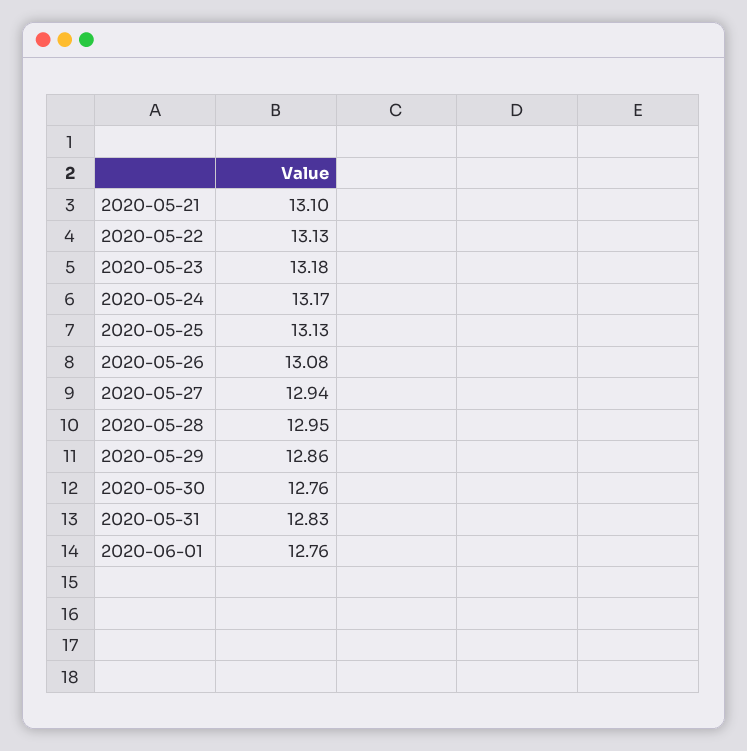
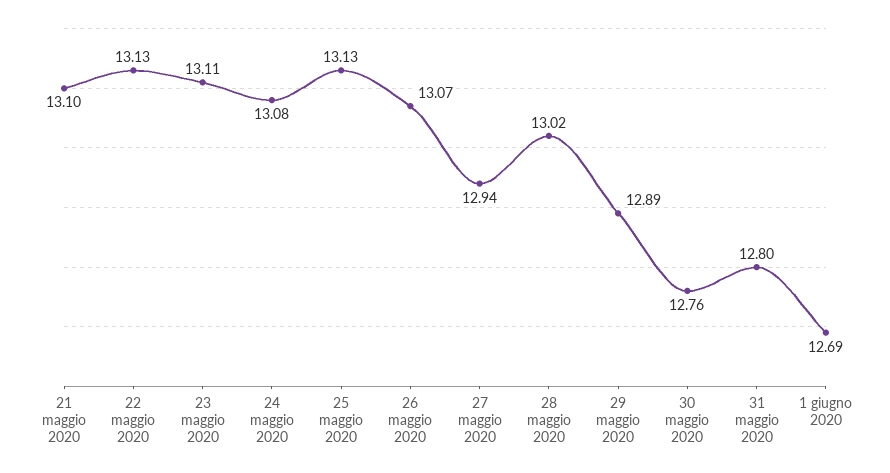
2020-05-23: 13.18 -> 13.11
2020-05-24: 13.17 -> 13.08
2020-05-26: 13.08 -> 13.07
2020-05-28: 12.95 -> 13.02
2020-05-29: 12.86 -> 12.89
2020-05-31: 12.83 -> 12.8
2020-06-01: 12.76 -> 12.69

